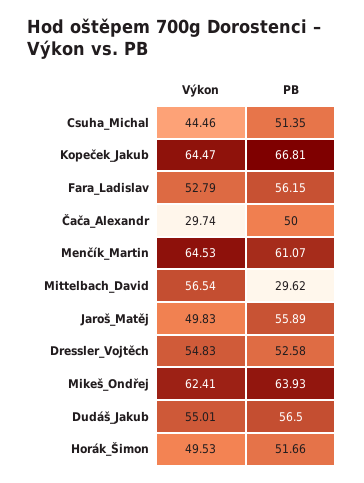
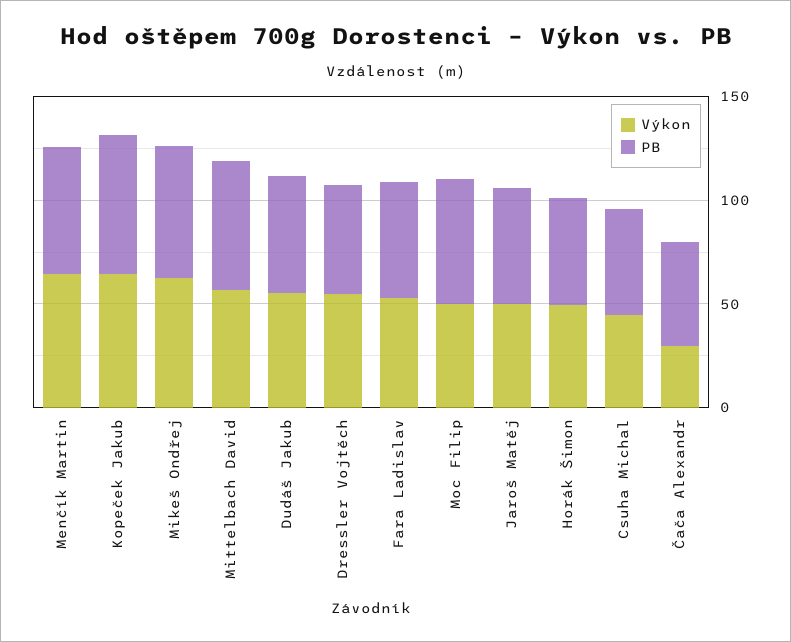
PB, Mittelbach_David: 29.62 -> 60
Výkon, Moc Filip: none -> 50
PB, Moc Filip: none -> 60

